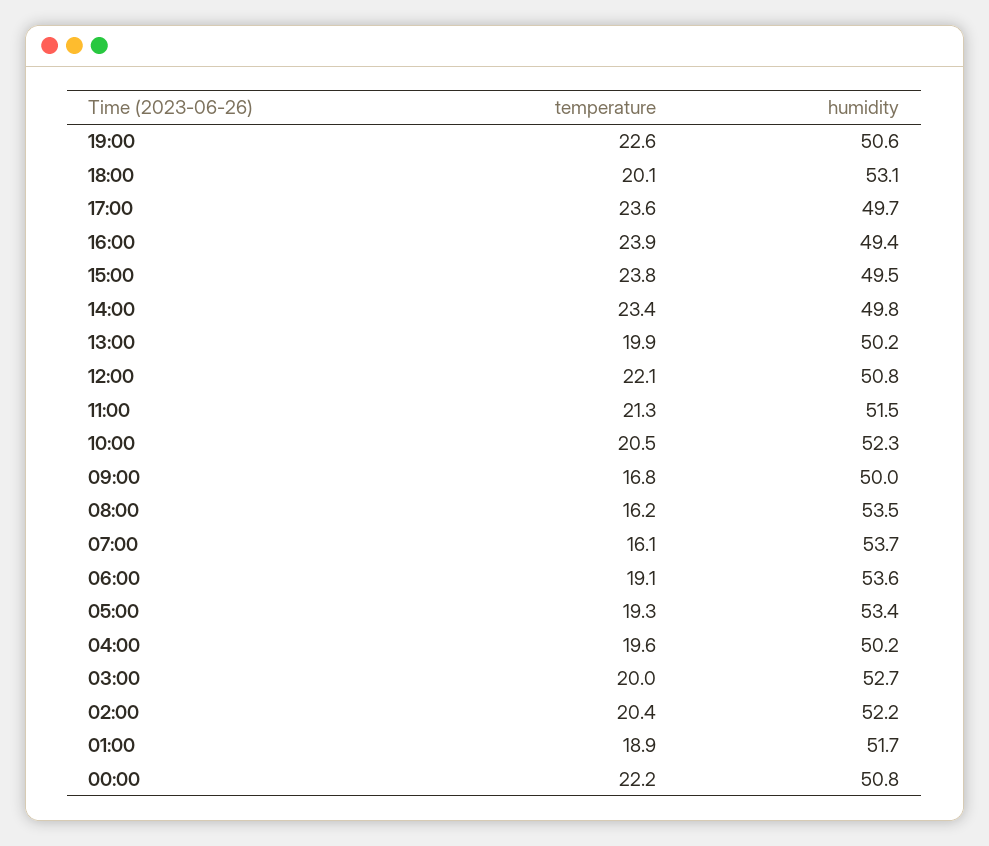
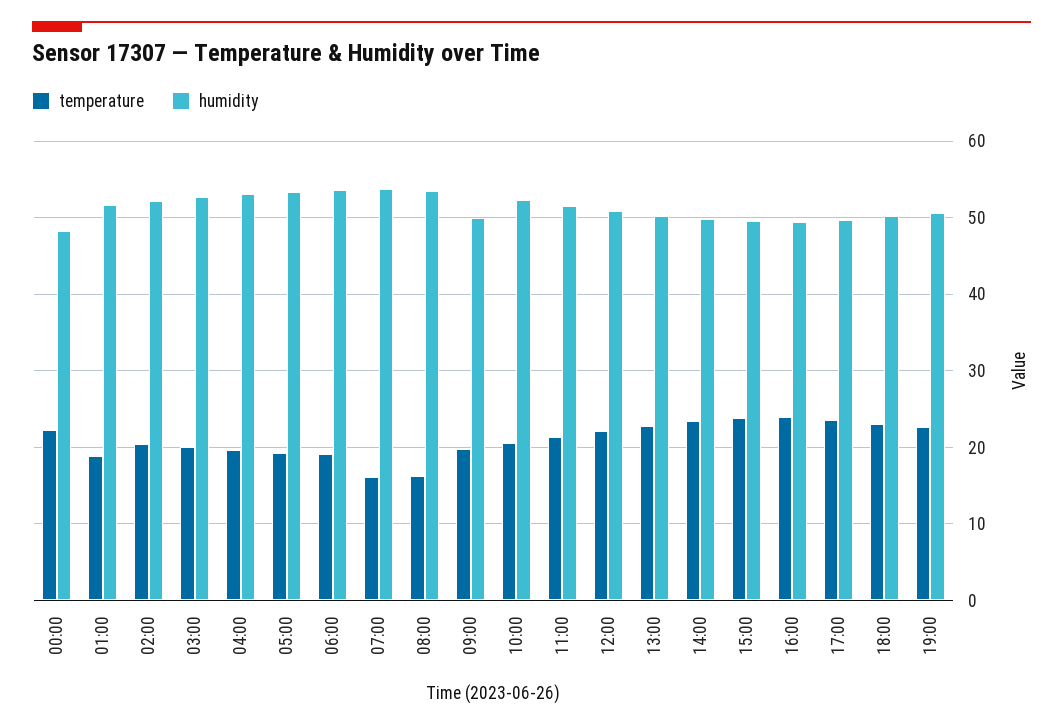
temperature, 18:00: 20.1 -> 23
humidity, 18:00: 53.1 -> 50
temperature, 13:00: 19.9 -> 23
temperature, 09:00: 16.8 -> 20
humidity, 04:00: 50.2 -> 53
humidity, 00:00: 50.8 -> 48

